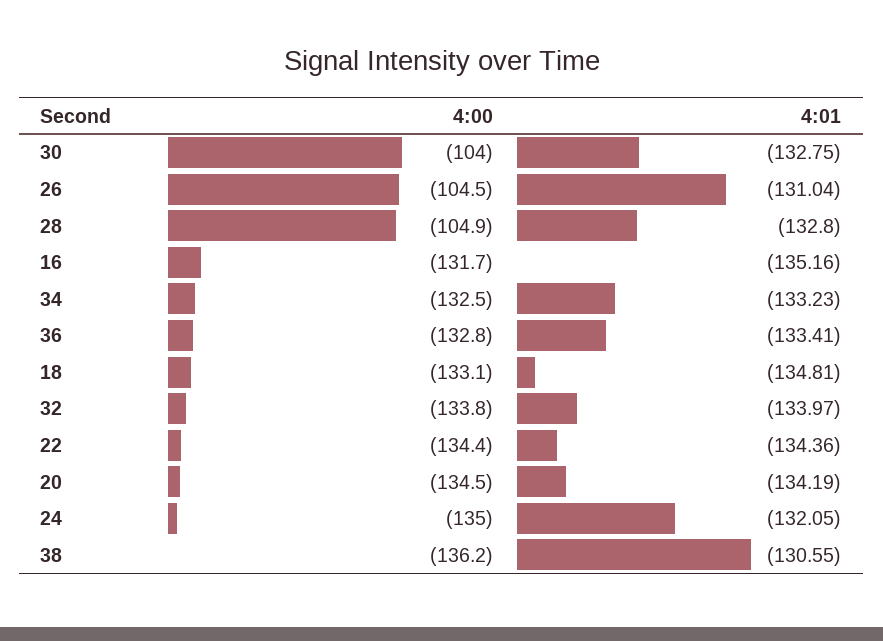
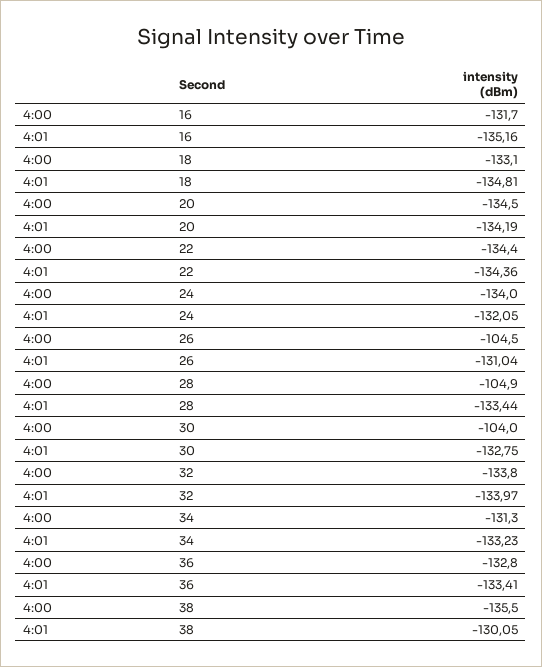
4:01, 28: -132.8 -> -133.44
4:00, 34: -132.5 -> -131.3
4:00, 24: -135 -> -134
4:00, 38: -136.2 -> -135.5
4:01, 38: -130.55 -> -130.05

